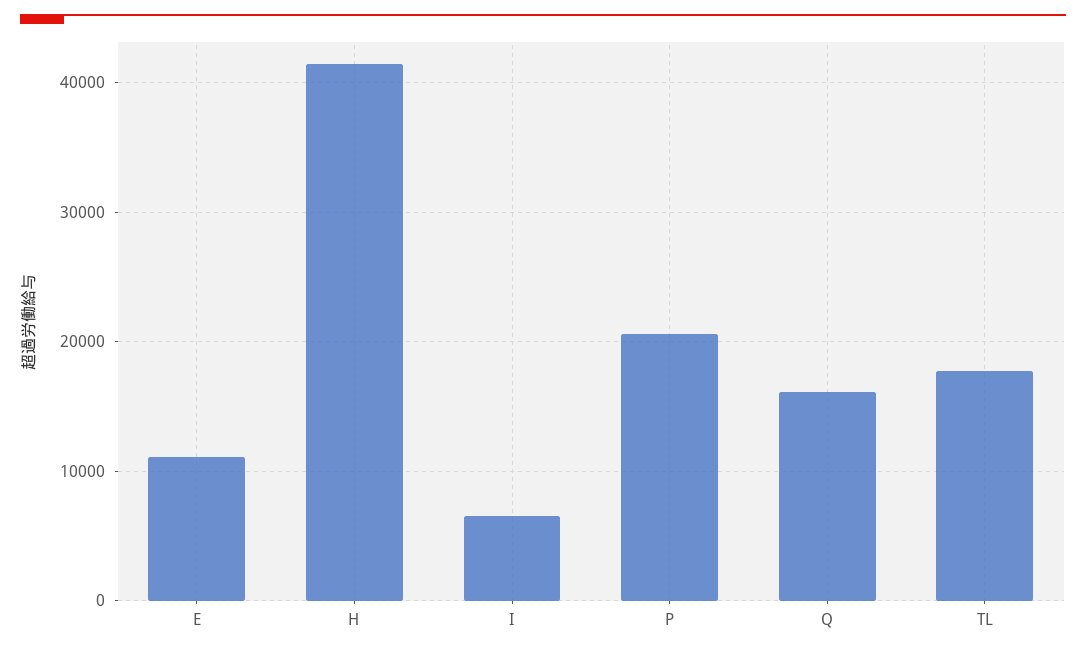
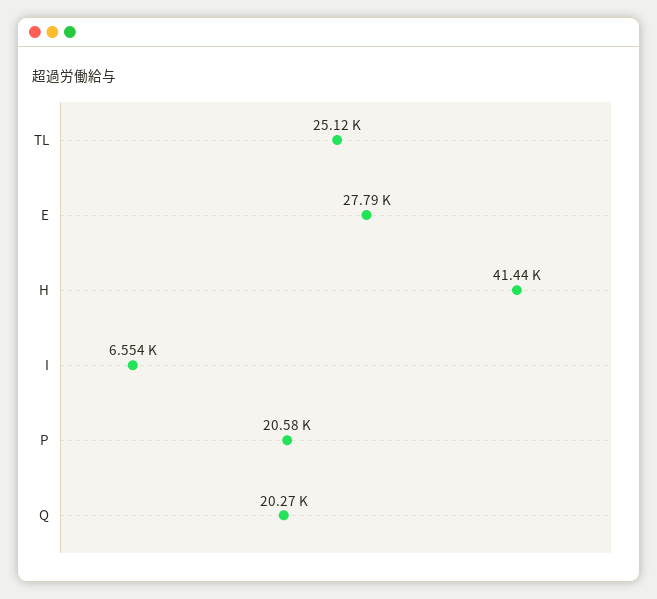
E: 11000 -> 27790
Q: 16000 -> 20270
TL: 18000 -> 25120

